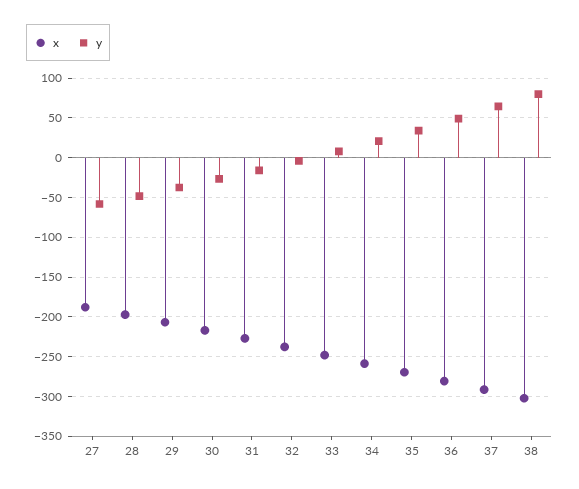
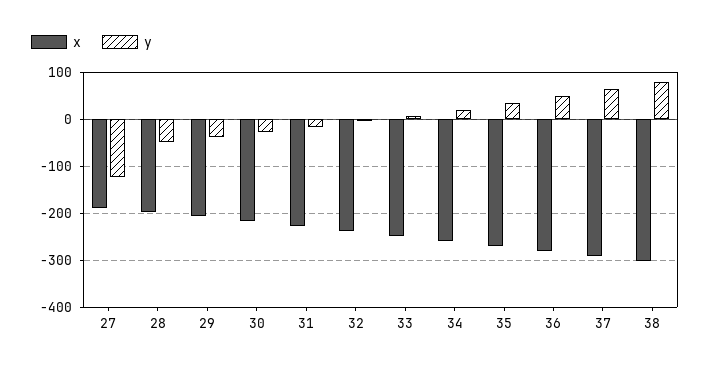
y, 27: -60 -> -120

